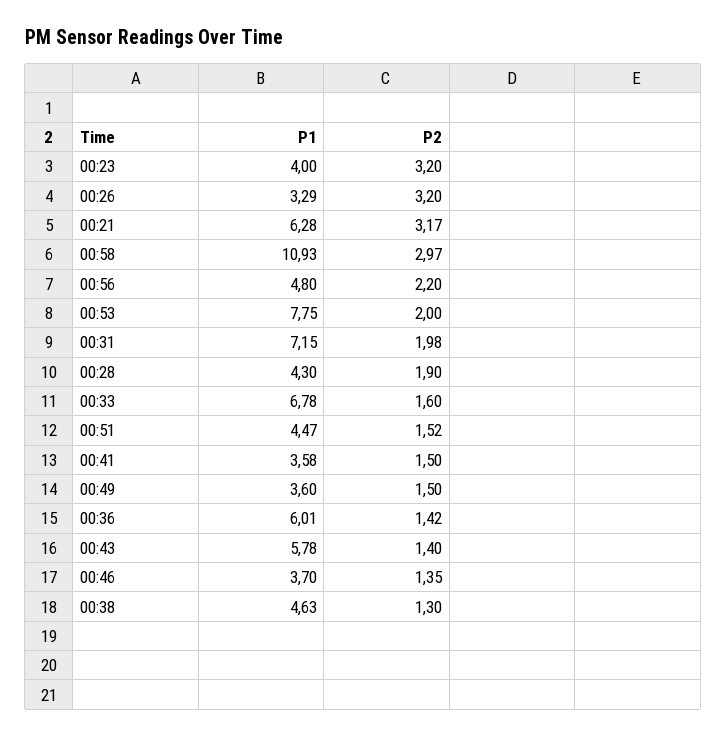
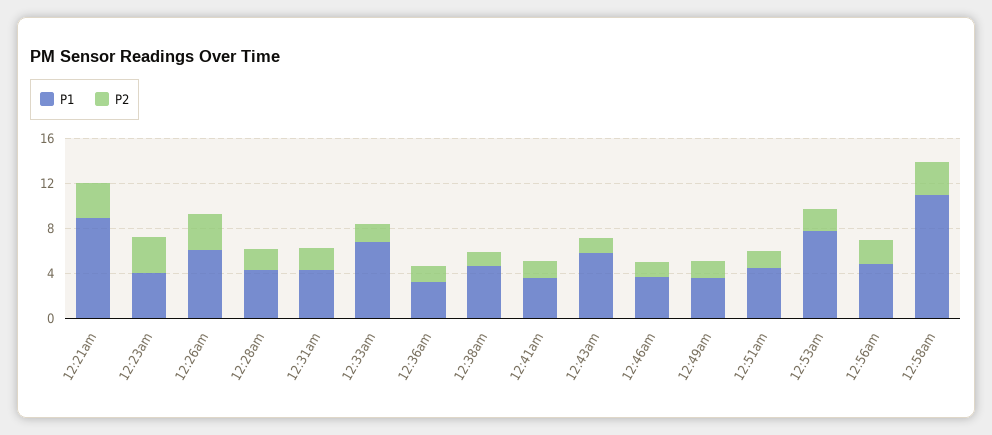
P1, 00:26: 3.29 -> 6
P1, 00:21: 6.28 -> 9
P1, 00:31: 7.15 -> 4
P1, 00:36: 6.01 -> 3

